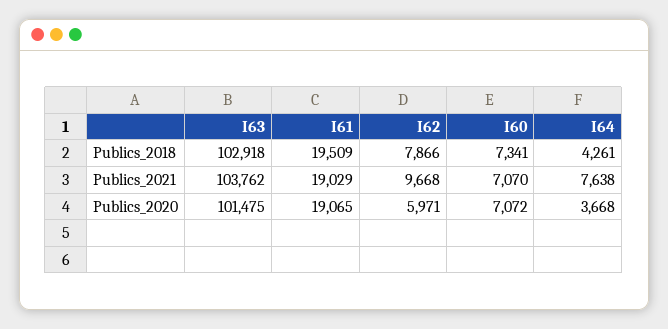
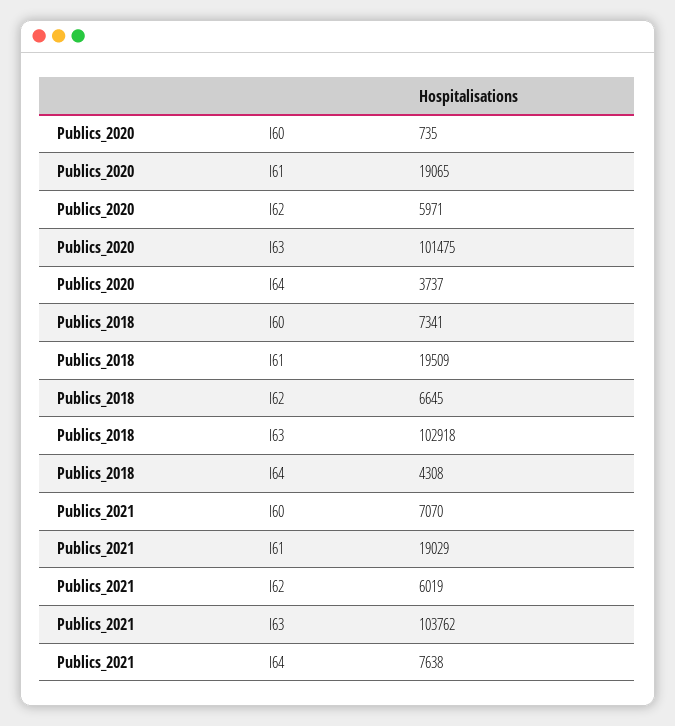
I62, Publics_2018: 7866 -> 6645
I64, Publics_2018: 4261 -> 4308
I62, Publics_2021: 9668 -> 6019
I60, Publics_2020: 7072 -> 735
I64, Publics_2020: 3668 -> 3737

